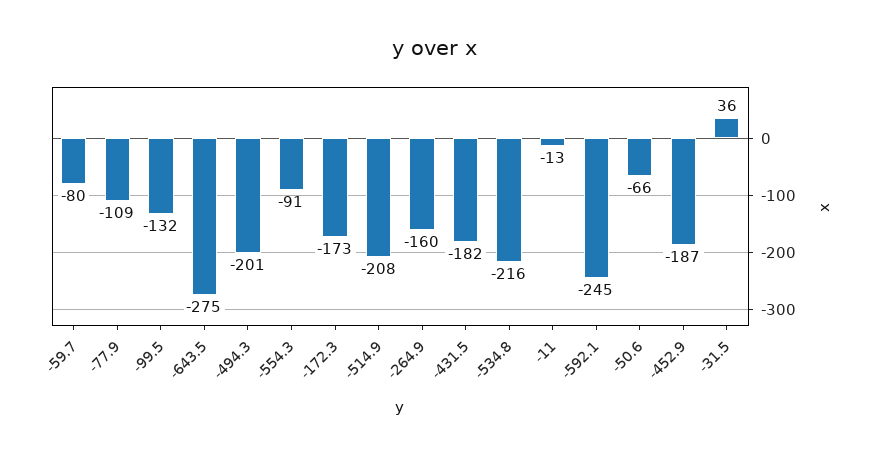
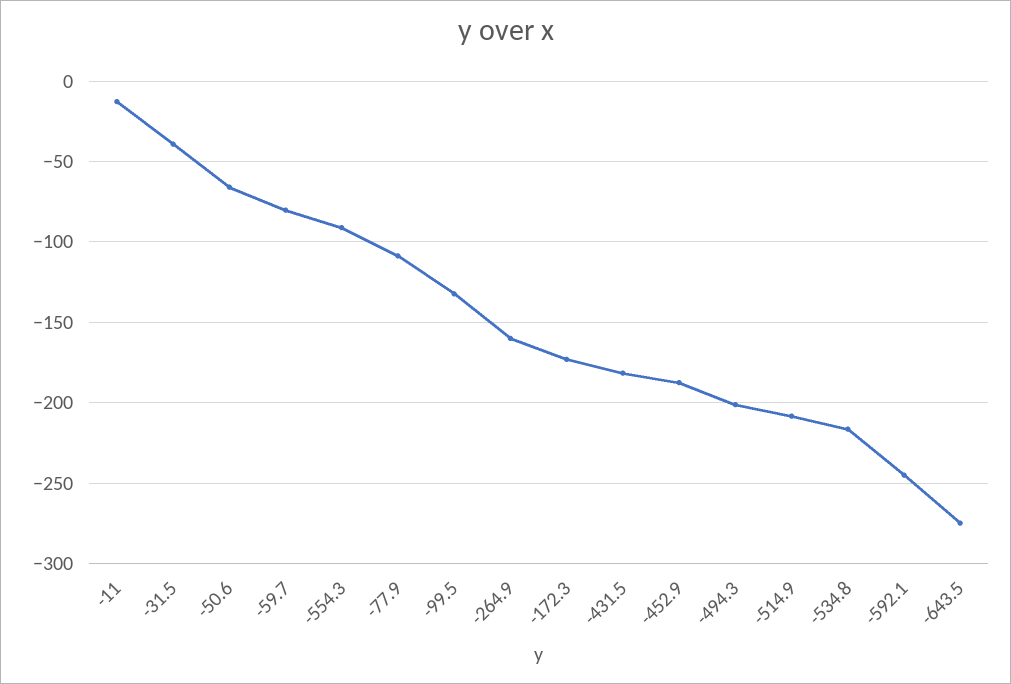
-31.5: 36 -> -40

